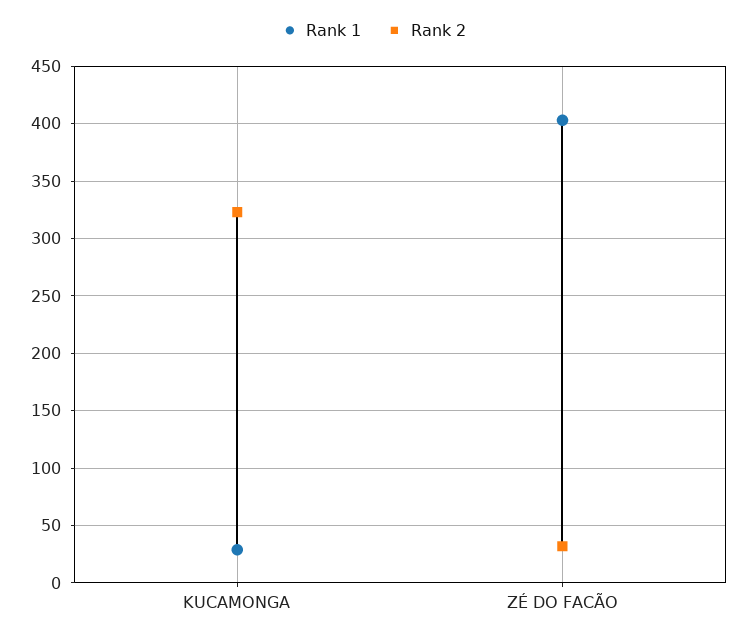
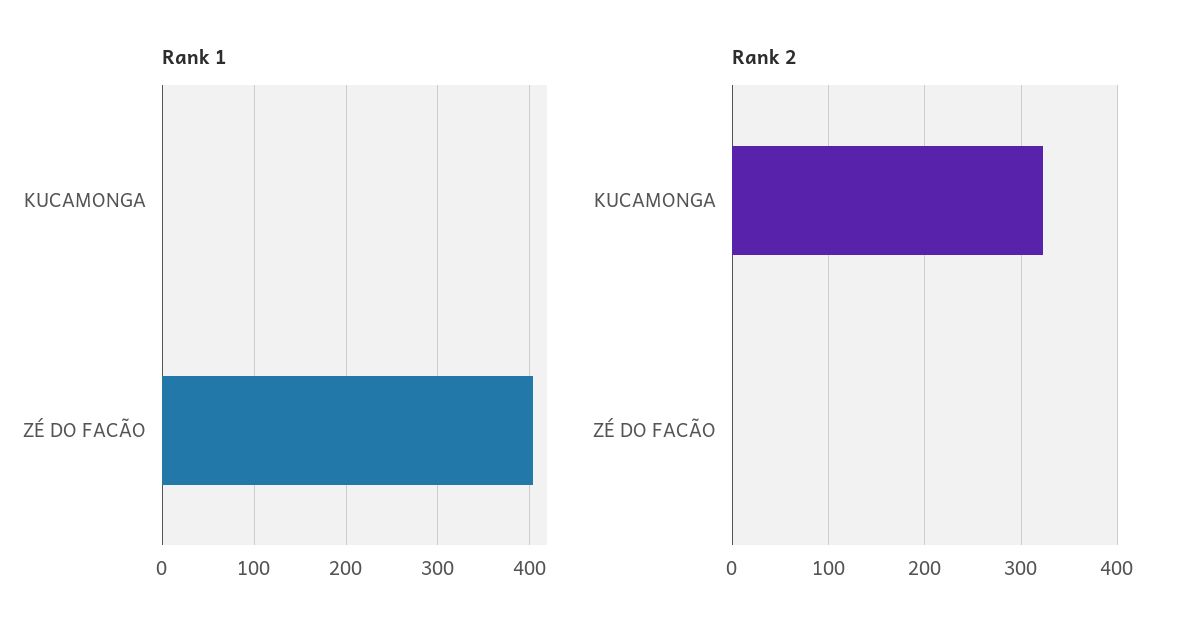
Rank 1, KUCAMONGA: 30 -> 0
Rank 2, ZÉ DO FACÃO: 30 -> 0

